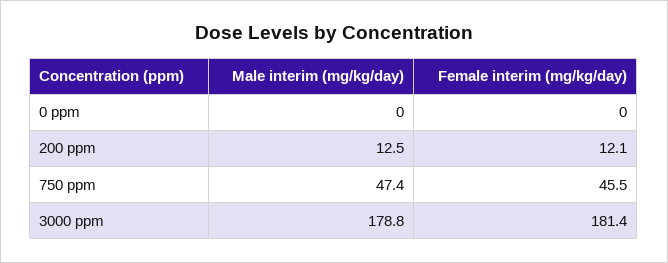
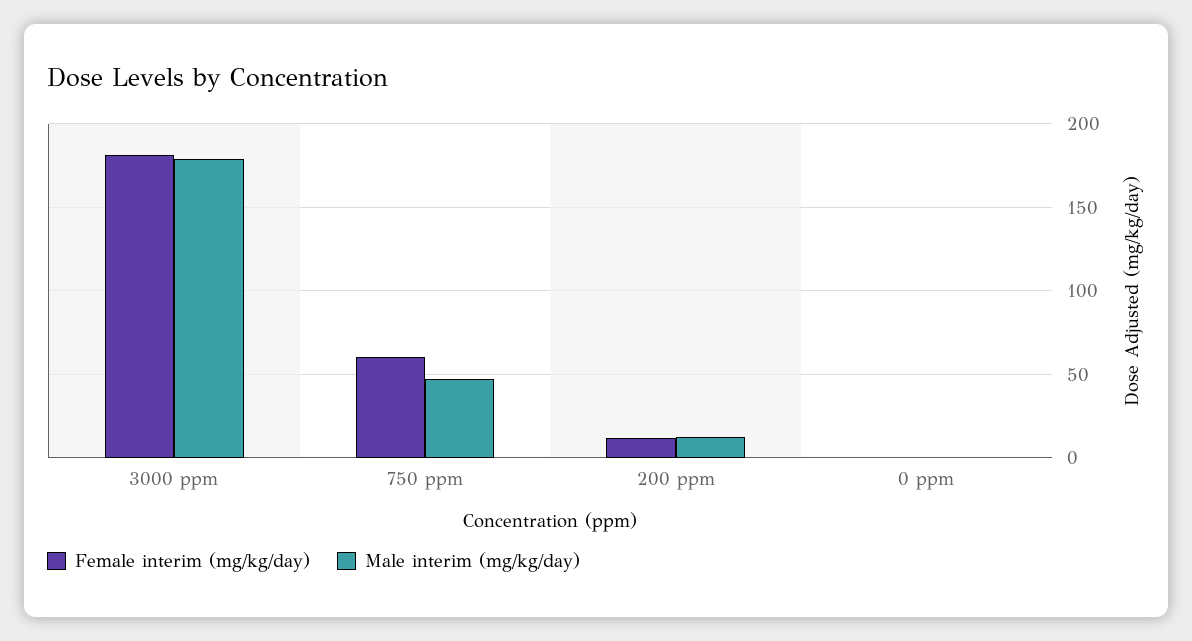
Female interim (mg/kg/day), 750 ppm: 45.5 -> 60

